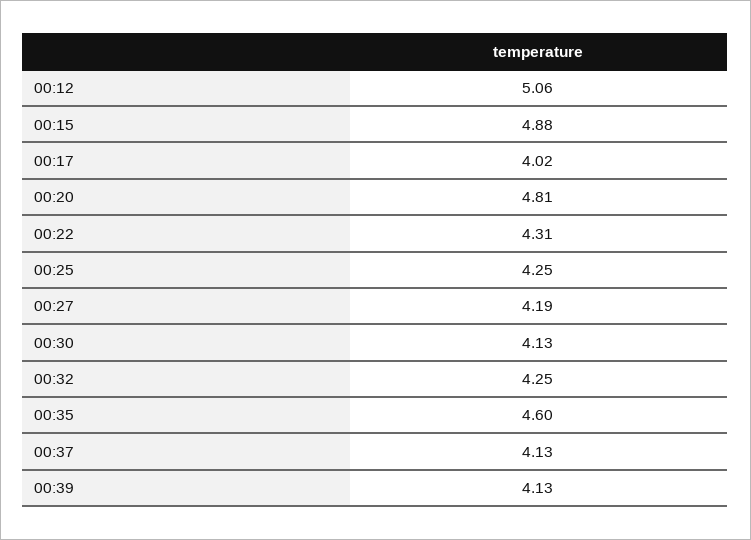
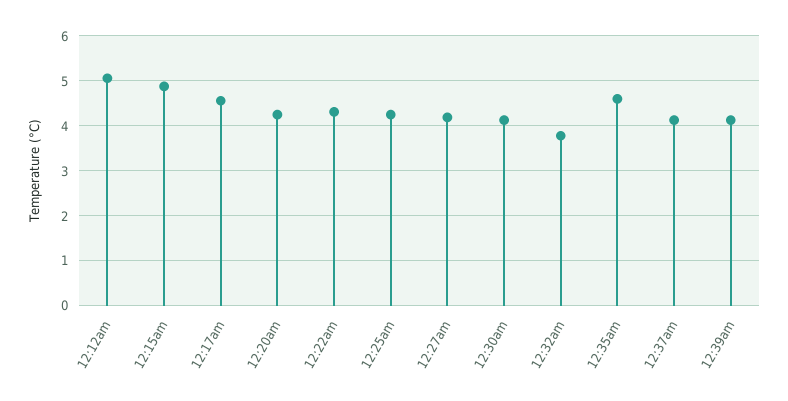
00:17: 4.02 -> 4.6
00:20: 4.81 -> 4.2
00:32: 4.25 -> 3.8

